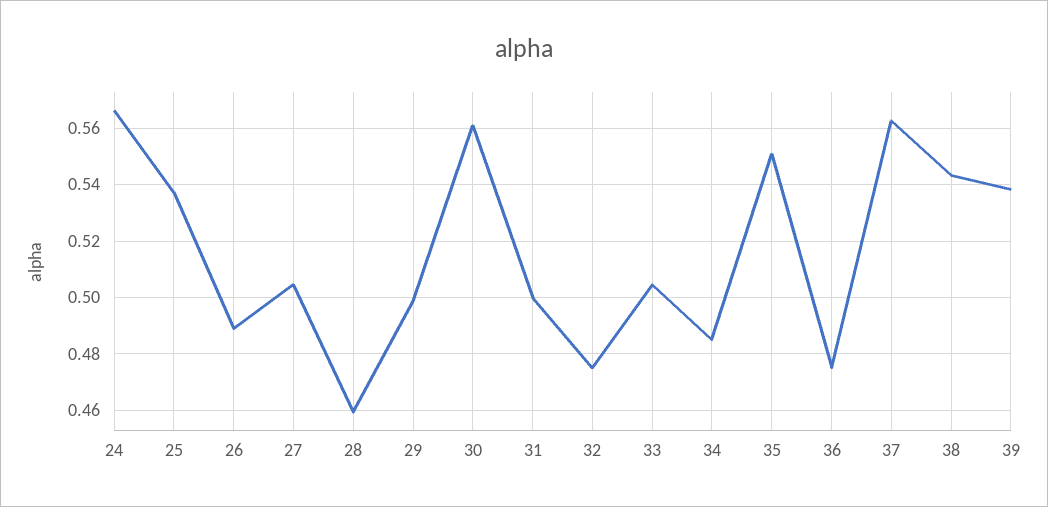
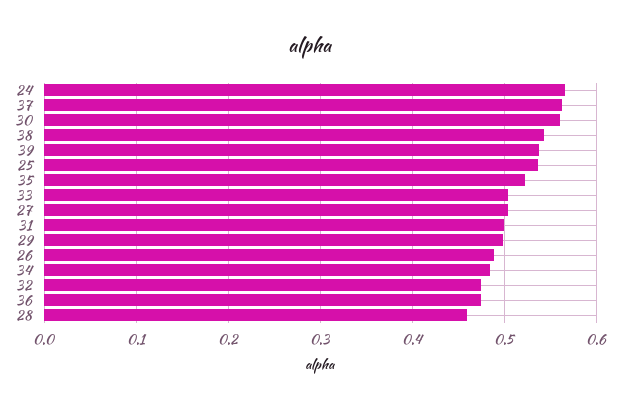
35: 0.55 -> 0.52

